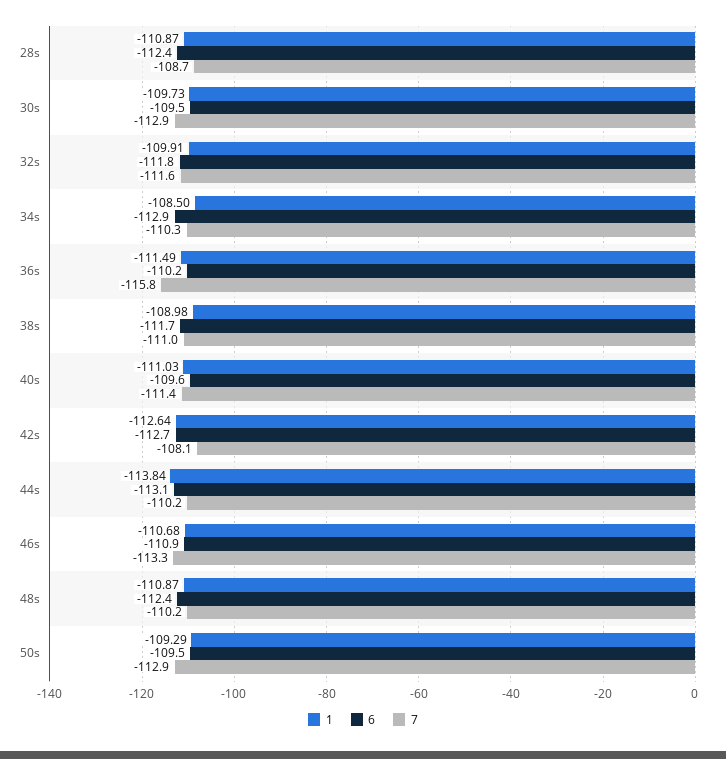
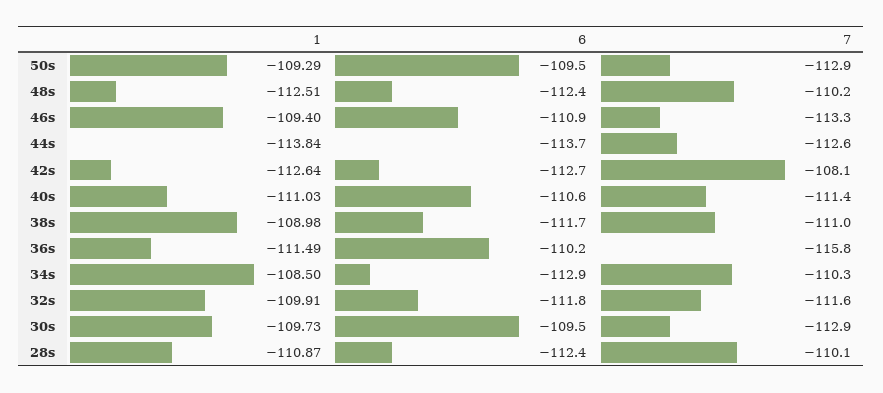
7, 28s: -108.7 -> -110.1
6, 40s: -109.6 -> -110.6
6, 44s: -113.1 -> -113.7
7, 44s: -110.2 -> -112.6
1, 46s: -110.68 -> -109.4
1, 48s: -110.87 -> -112.51

